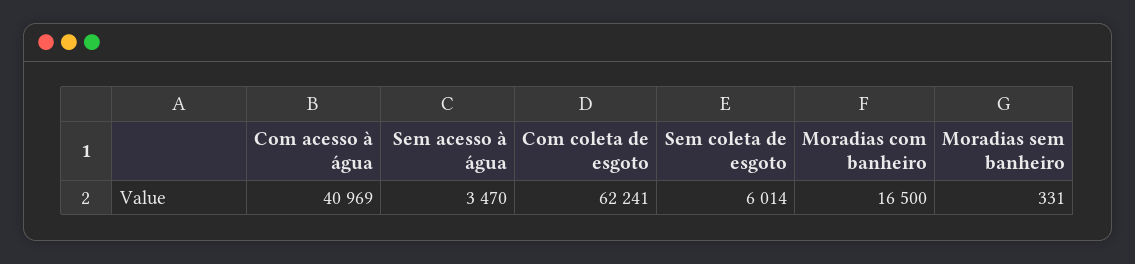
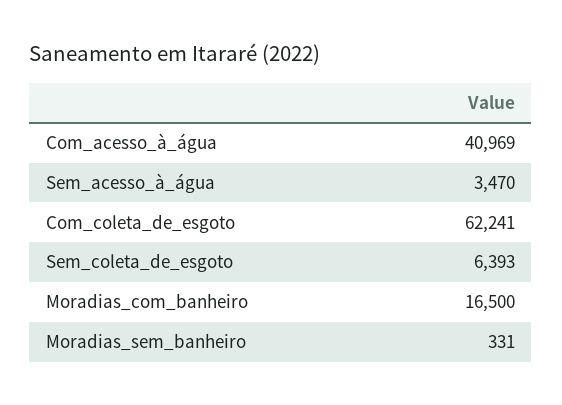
Sem coleta de esgoto: 6014 -> 6393

